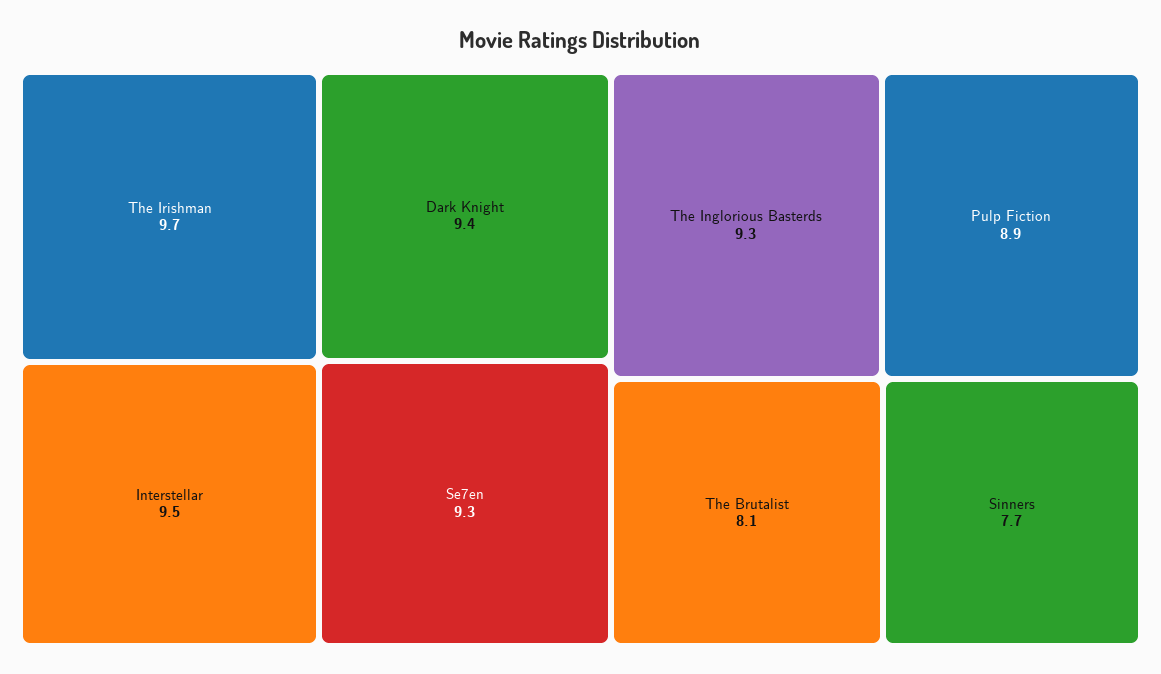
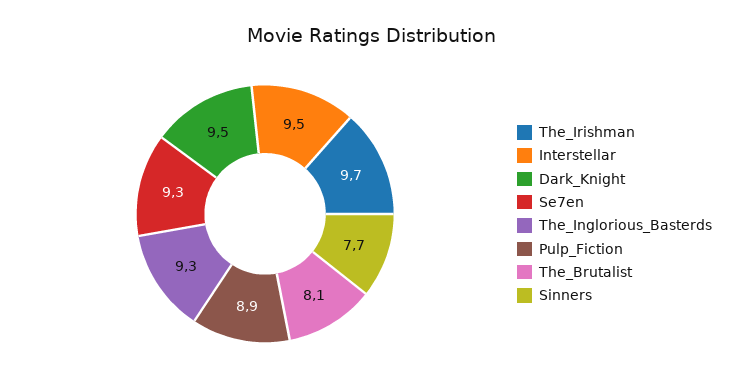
Dark Knight: 9.4 -> 9.5

